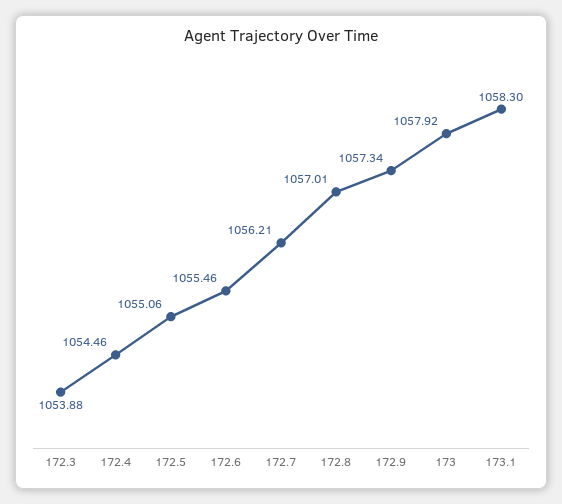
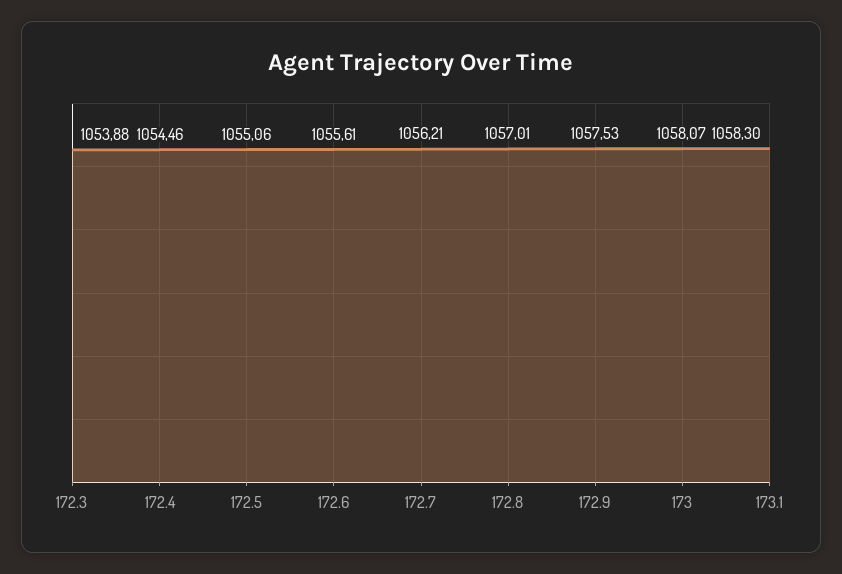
172.6: 1055.46 -> 1055.61
172.9: 1057.34 -> 1057.53
173: 1057.92 -> 1058.07

